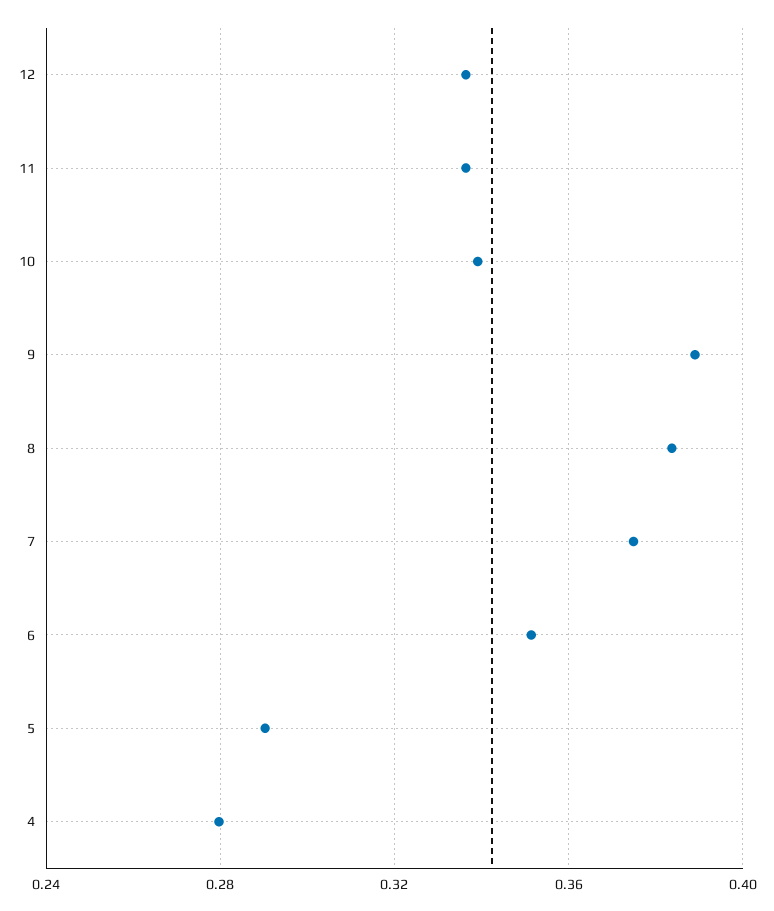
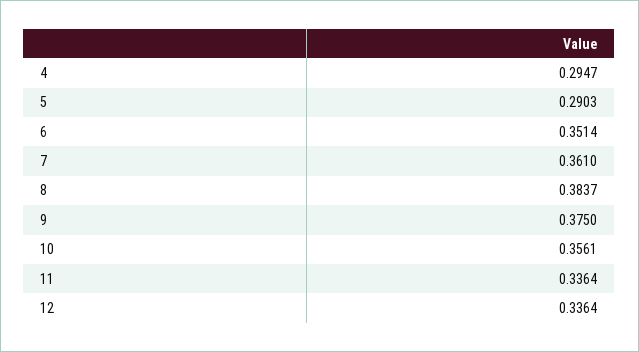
10: 0.34 -> 0.3561
9: 0.39 -> 0.375
7: 0.375 -> 0.361
4: 0.28 -> 0.2947

